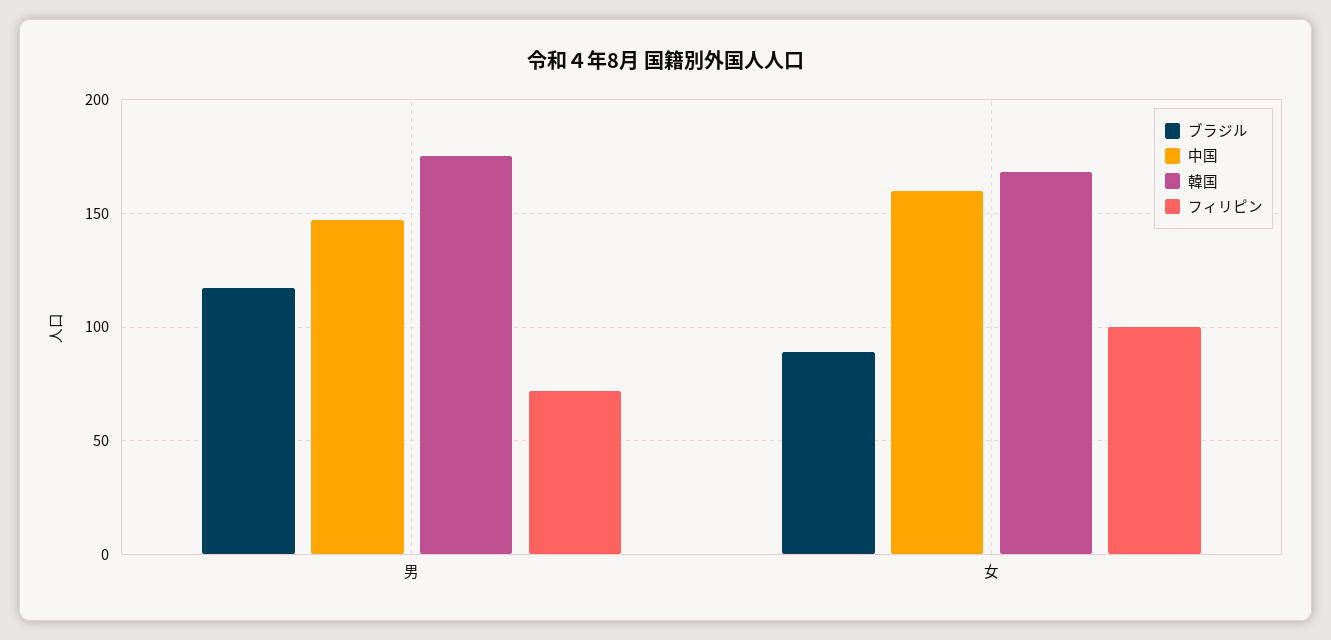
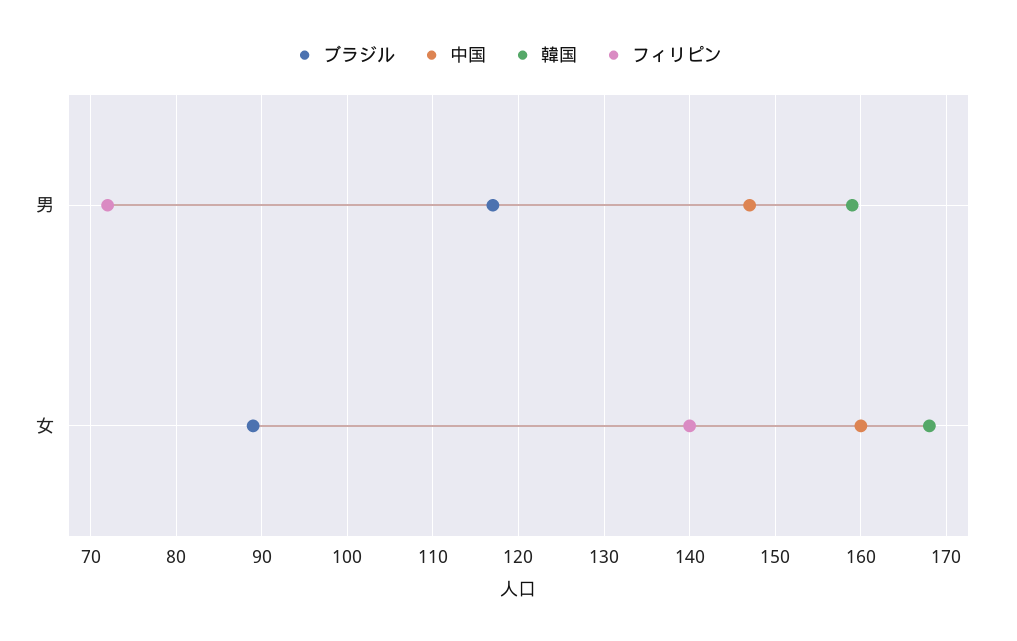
韓国, 男: 175 -> 159
フィリピン, 女: 100 -> 140

